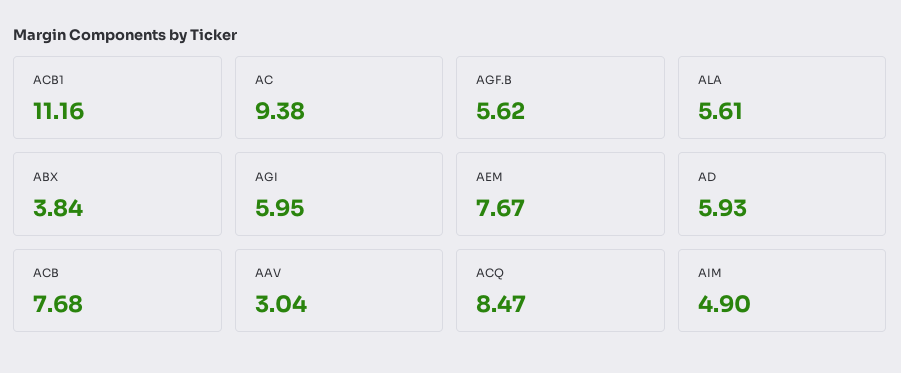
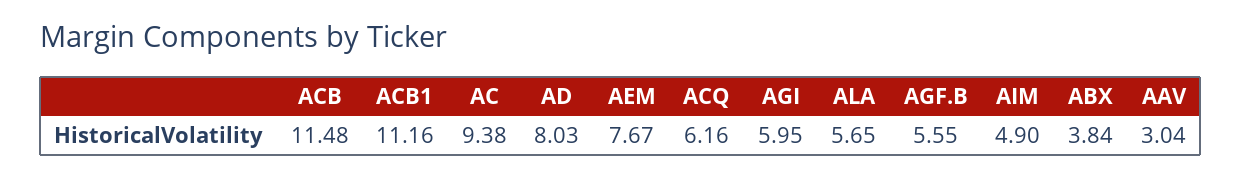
AGF.B: 5.62 -> 5.55
ALA: 5.61 -> 5.65
AD: 5.93 -> 8.03
ACB: 7.68 -> 11.48
ACQ: 8.47 -> 6.16

